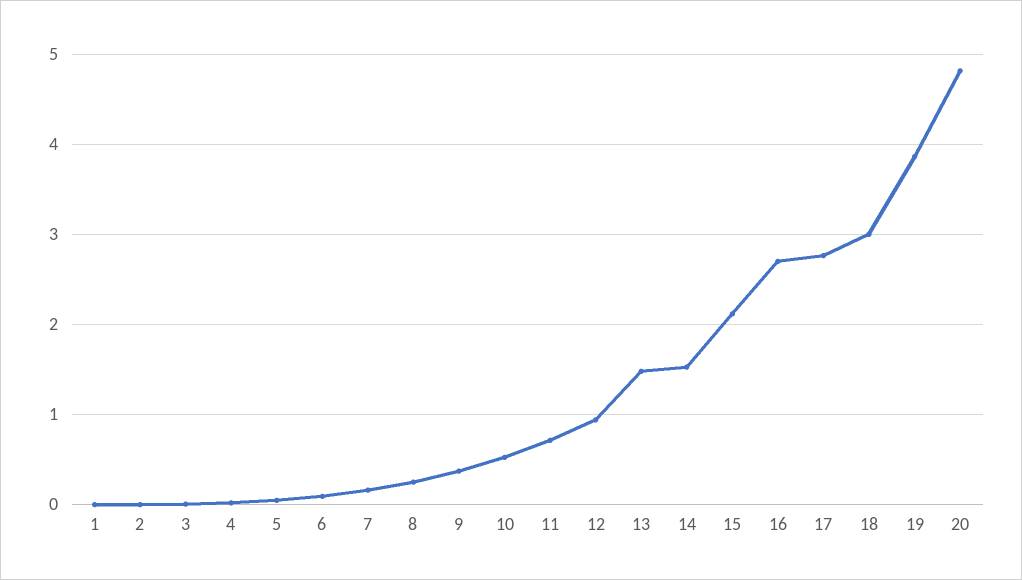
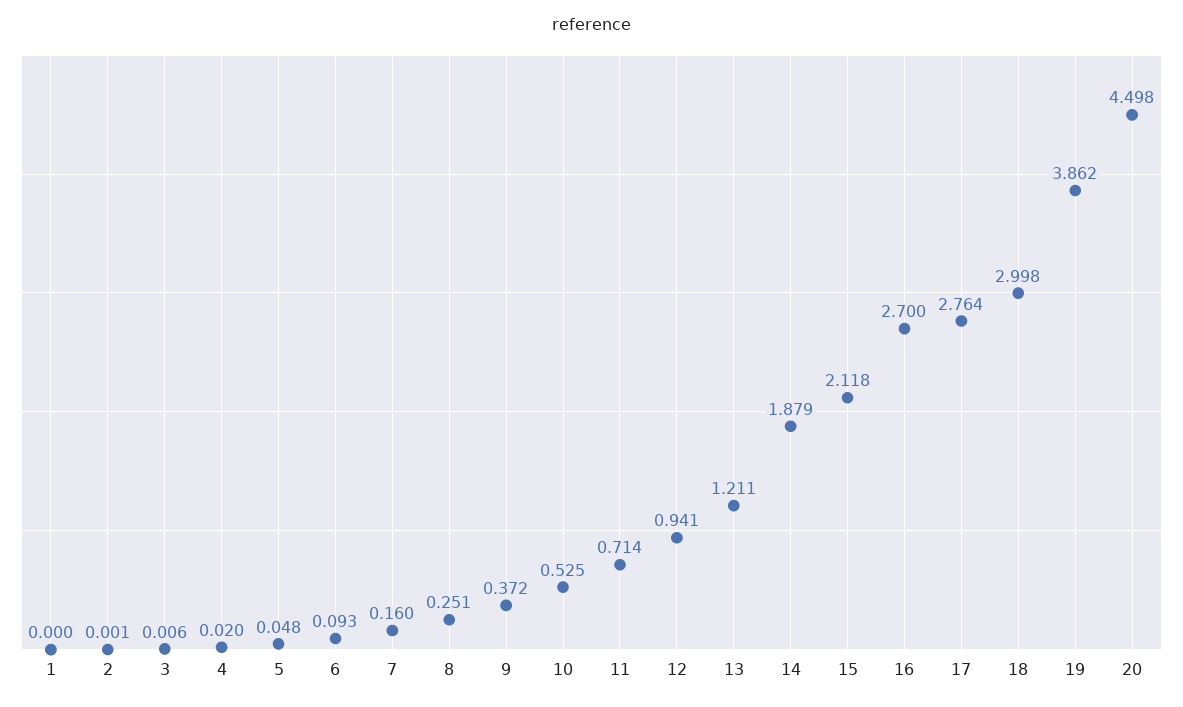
13: 1.5 -> 1.211
14: 1.5 -> 1.879
20: 4.8 -> 4.498

